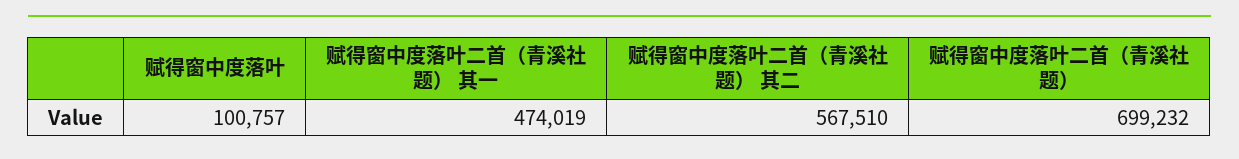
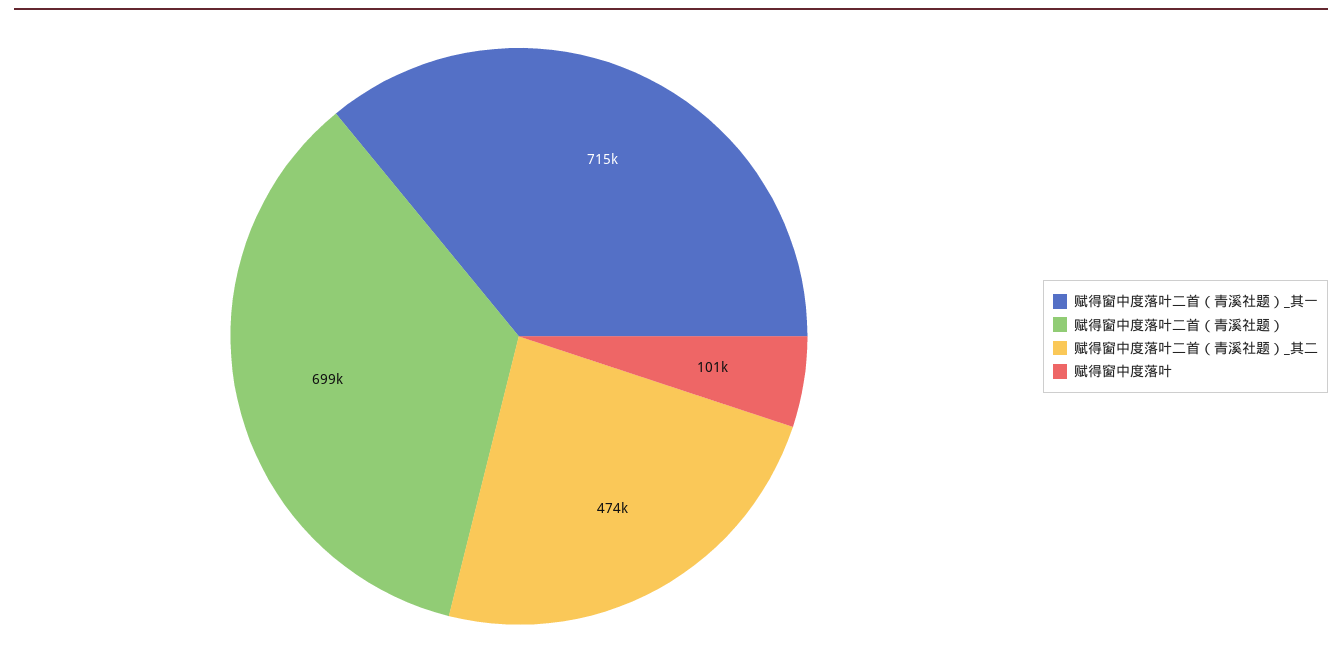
赋得窗中度落叶二首（青溪社题） 其一: 474019 -> 715000
赋得窗中度落叶二首（青溪社题） 其二: 567510 -> 474000

